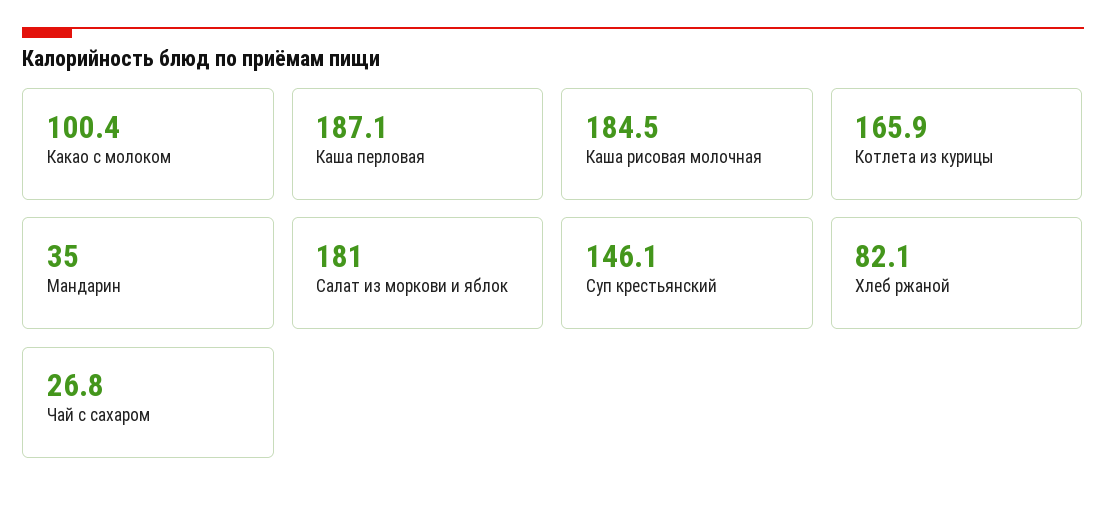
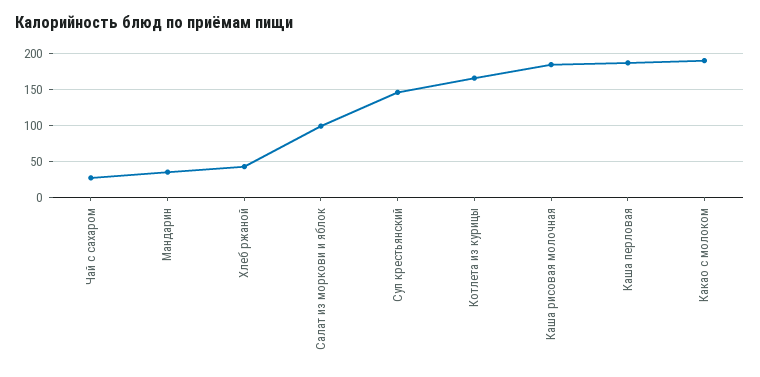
Какао с молоком: 100.4 -> 190
Салат из моркови и яблок: 181 -> 100
Хлеб ржаной: 82.1 -> 40

